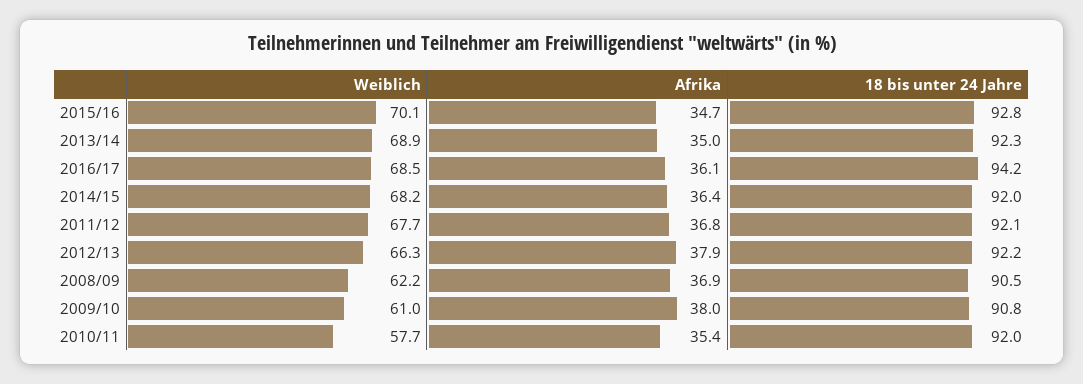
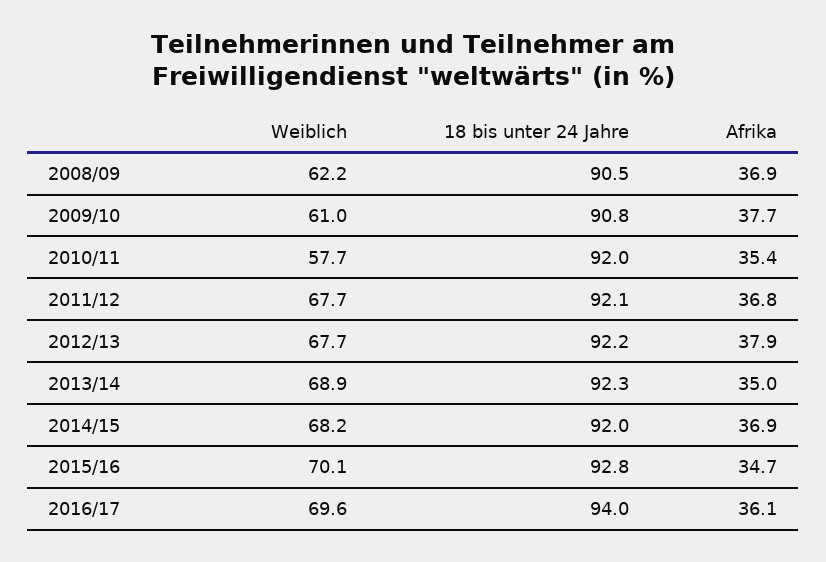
Weiblich, 2016/17: 68.5 -> 69.6
18 bis unter 24 Jahre, 2016/17: 94.2 -> 94
Afrika, 2014/15: 36.4 -> 36.9
Weiblich, 2012/13: 66.3 -> 67.7
Afrika, 2009/10: 38 -> 37.7

